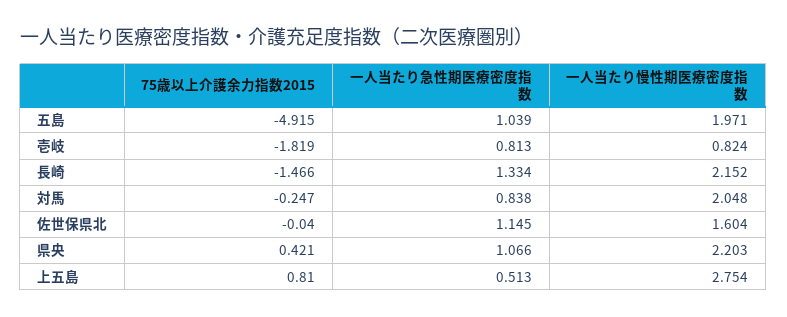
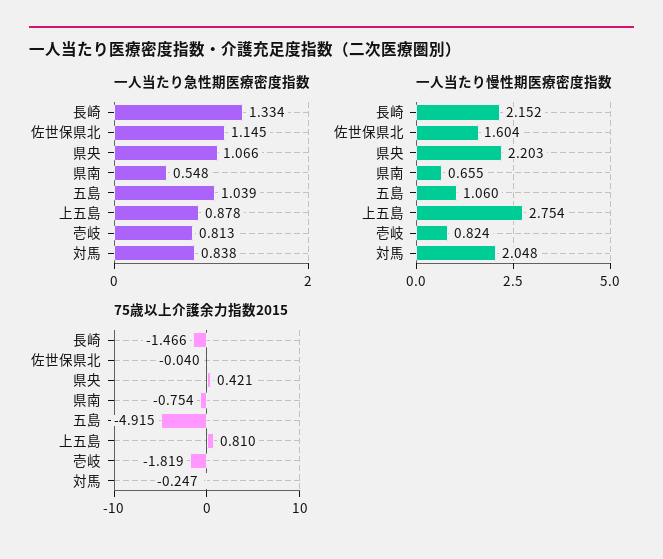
一人当たり慢性期医療密度指数, 五島: 1.971 -> 1.06
一人当たり急性期医療密度指数, 上五島: 0.513 -> 0.878
一人当たり急性期医療密度指数, 県南: none -> 0.548
一人当たり慢性期医療密度指数, 県南: none -> 0.655
75歳以上介護余力指数2015, 県南: none -> -0.754

